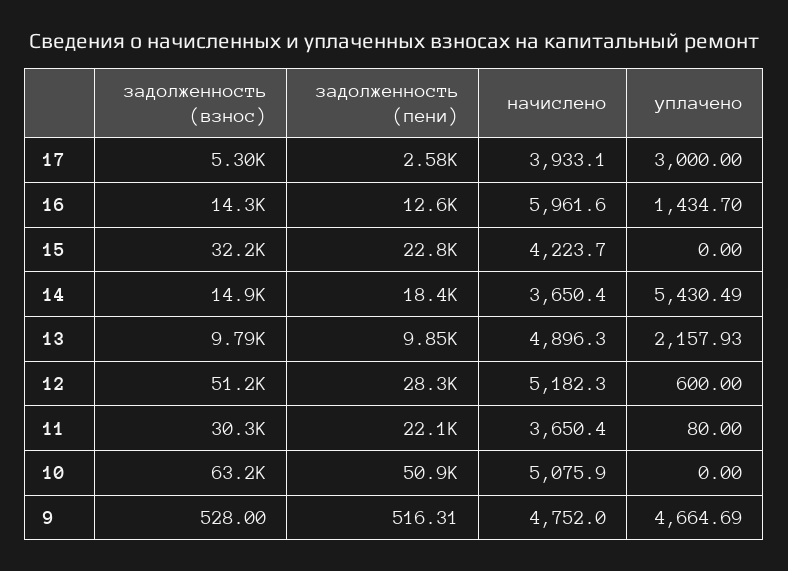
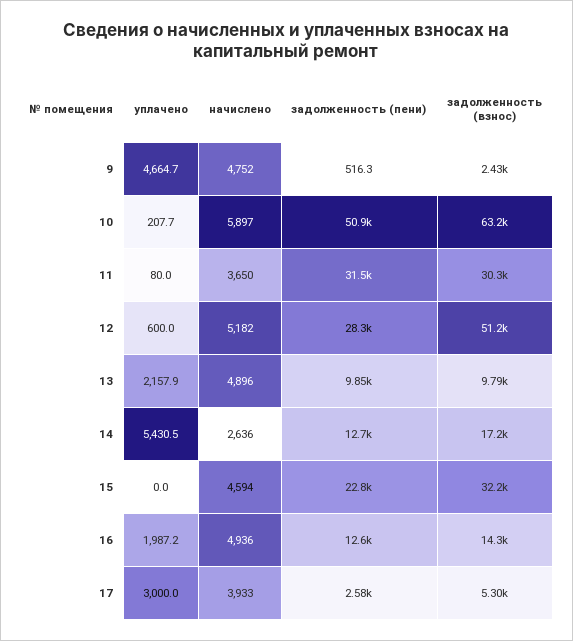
начислено, 16: 5961.6 -> 4936
уплачено, 16: 1434.7 -> 1987.2
начислено, 15: 4223.7 -> 4594
задолженность (взнос), 14: 14900 -> 17200
задолженность (пени), 14: 18400 -> 12700
начислено, 14: 3650.4 -> 2636
задолженность (пени), 11: 22100 -> 31500
начислено, 10: 5075.9 -> 5897
уплачено, 10: 0 -> 207.7
задолженность (взнос), 9: 528 -> 2430

